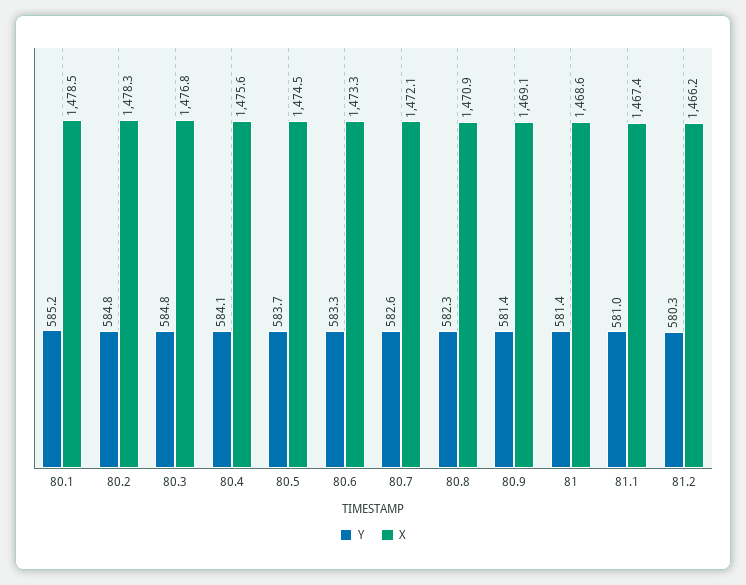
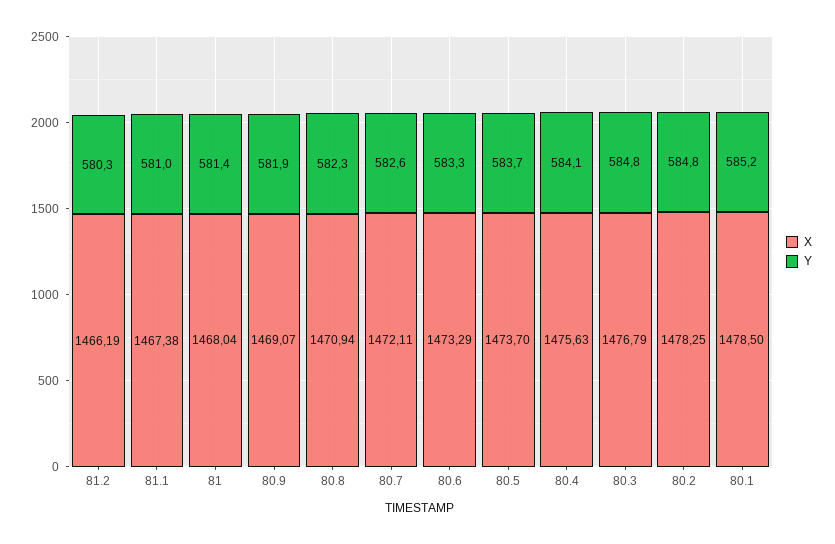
X, 80.5: 1474.5 -> 1473.7
Y, 80.9: 581.4 -> 581.9
X, 81: 1468.6 -> 1468.04

